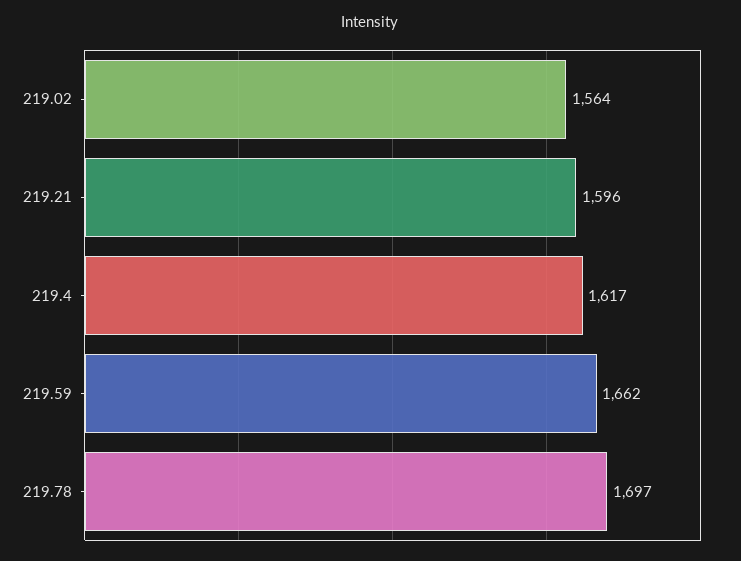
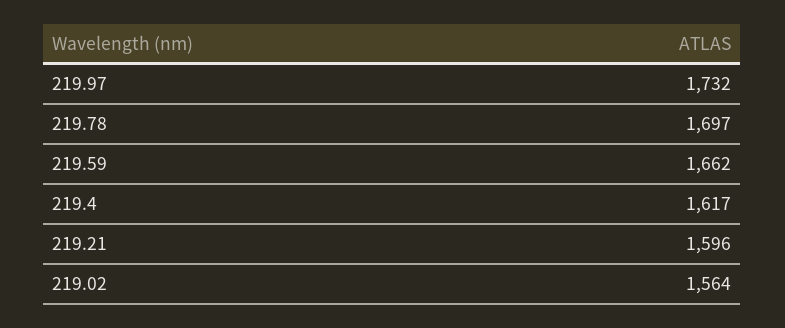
219.97: none -> 1732

